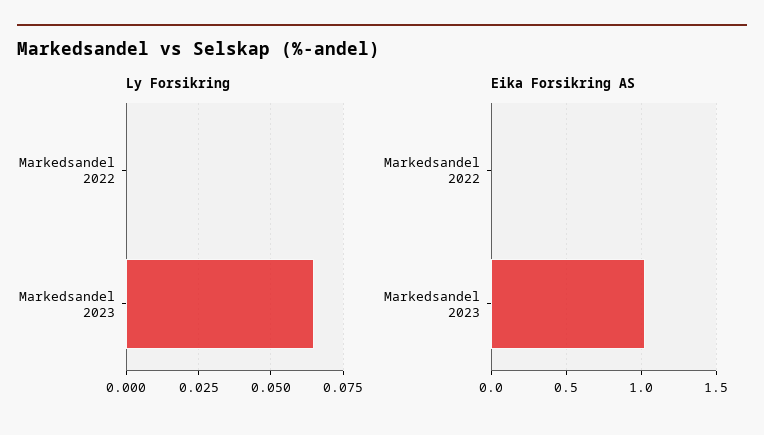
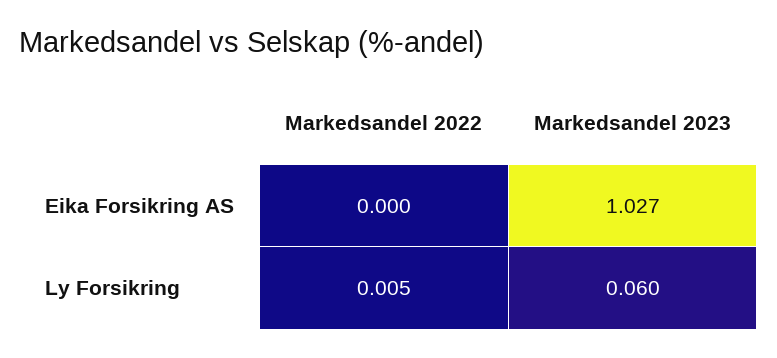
Ly Forsikring, Markedsandel 2022: 0 -> 0.005
Ly Forsikring, Markedsandel 2023: 0.065 -> 0.06

